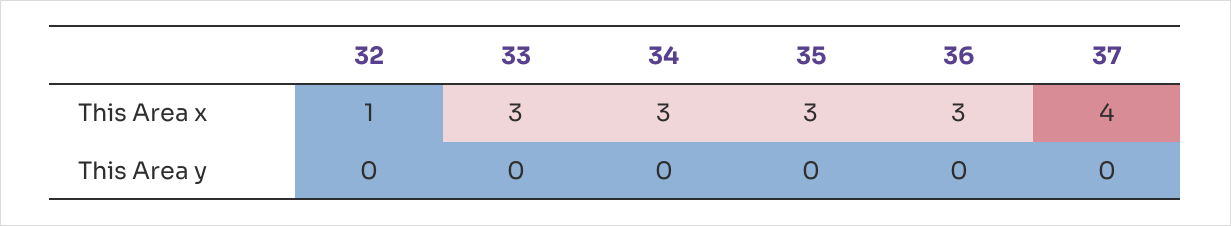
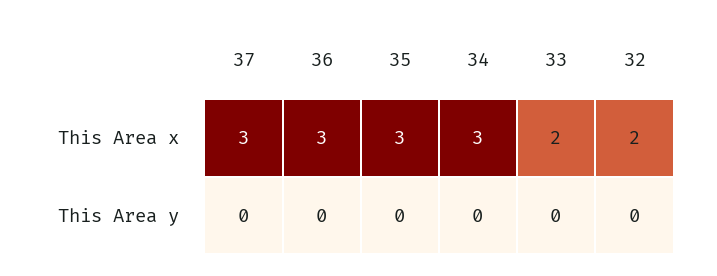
32, This Area x: 1 -> 2
33, This Area x: 3 -> 2
37, This Area x: 4 -> 3

